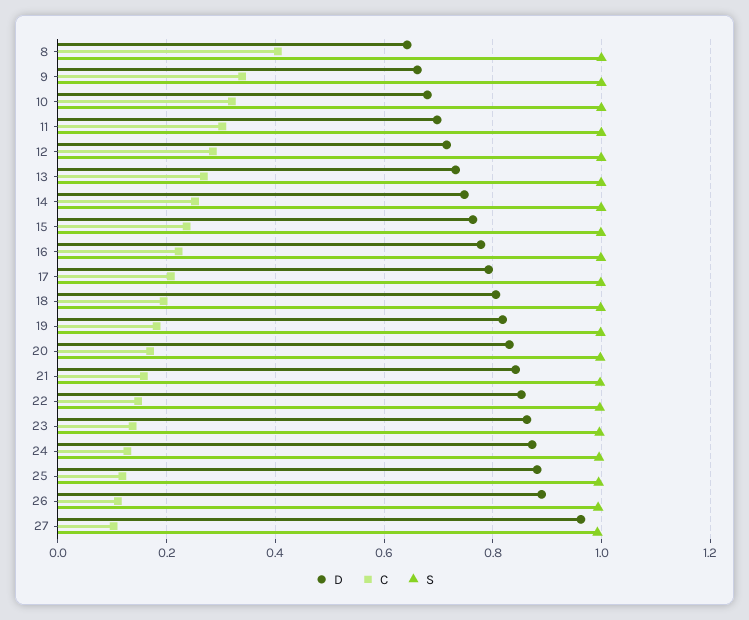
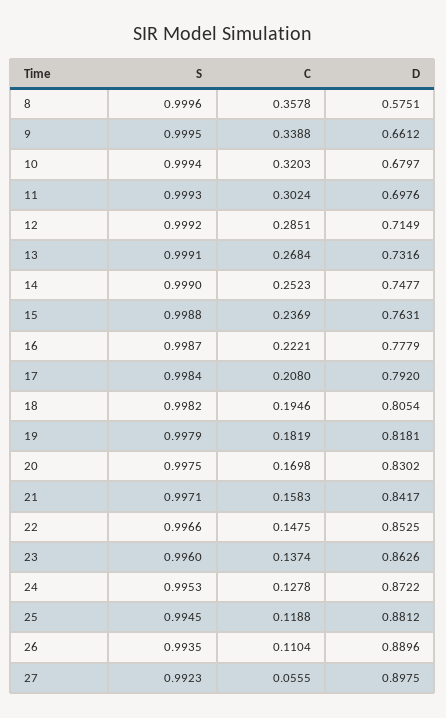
D, 8: 0.64 -> 0.5751
C, 8: 0.4 -> 0.3578
D, 27: 0.96 -> 0.8975
C, 27: 0.1 -> 0.0555

